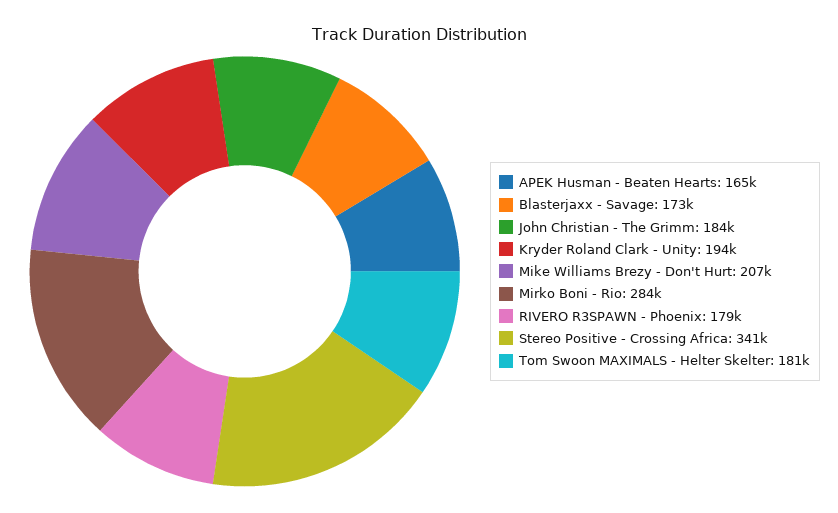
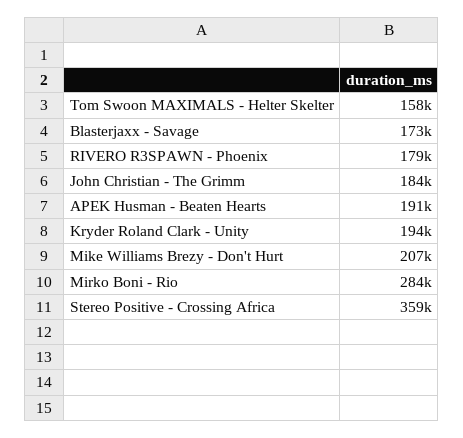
APEK Husman - Beaten Hearts: 165000 -> 191000
Stereo Positive - Crossing Africa: 341000 -> 359000
Tom Swoon MAXIMALS - Helter Skelter: 181000 -> 158000

